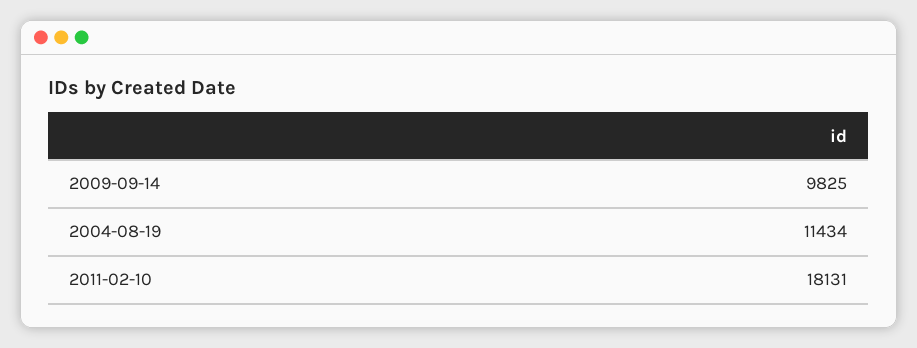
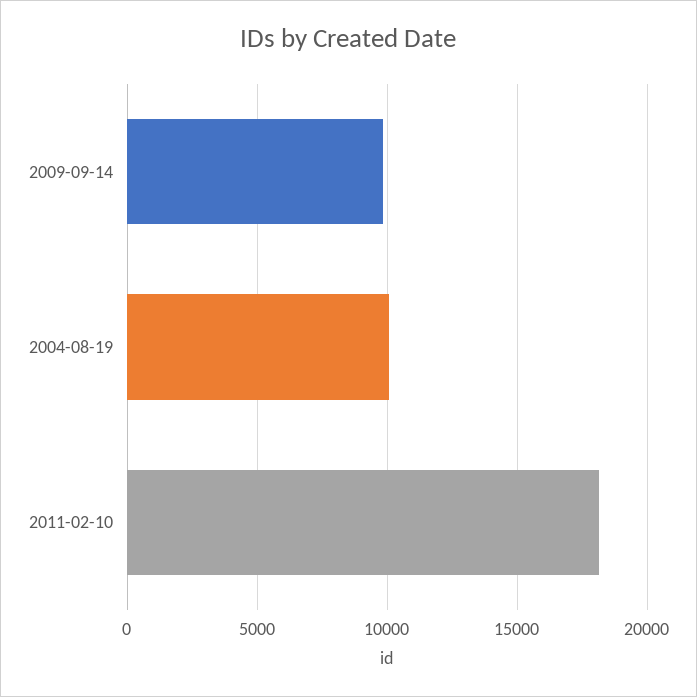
2004-08-19: 11434 -> 10000

